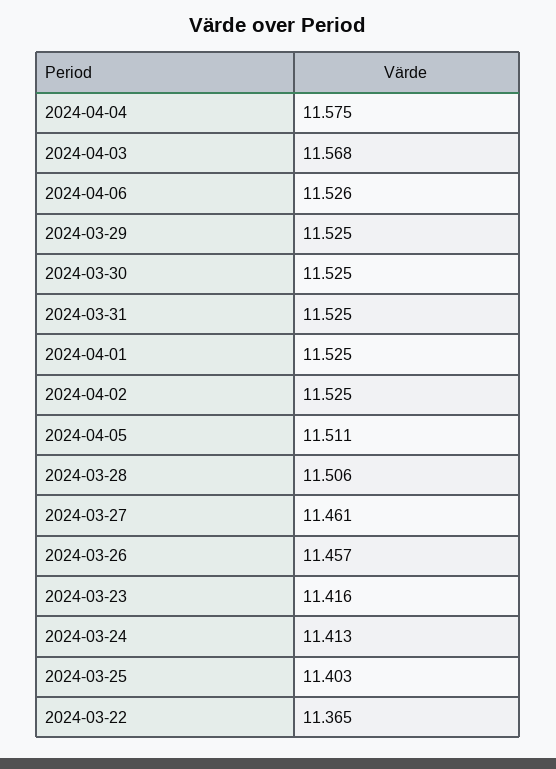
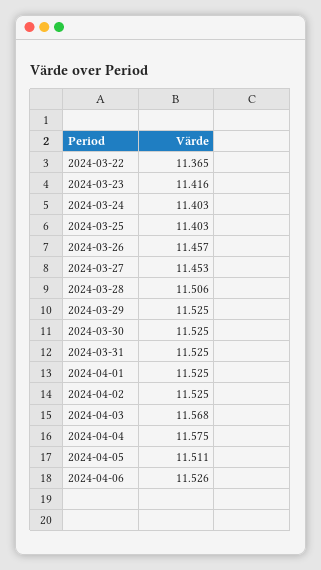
2024-03-27: 11.461 -> 11.453
2024-03-24: 11.413 -> 11.403

